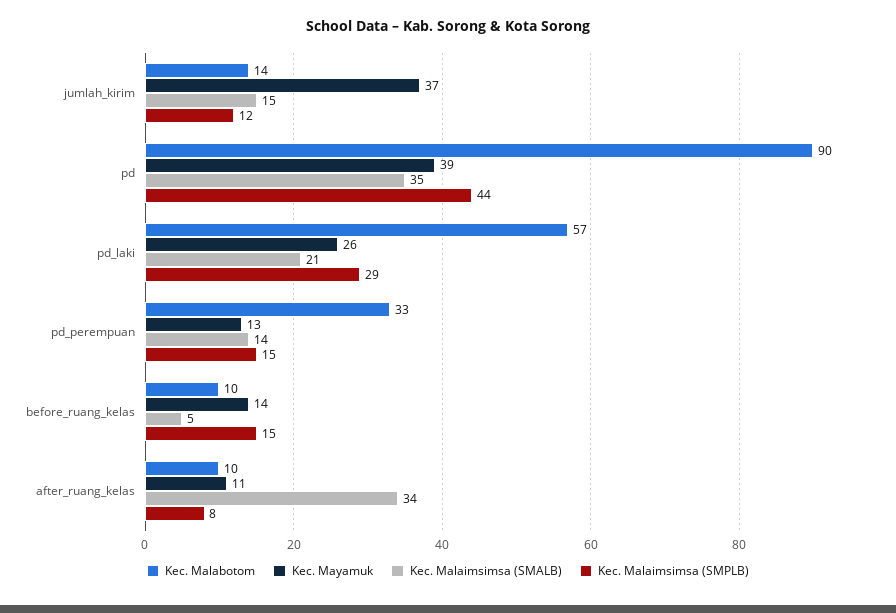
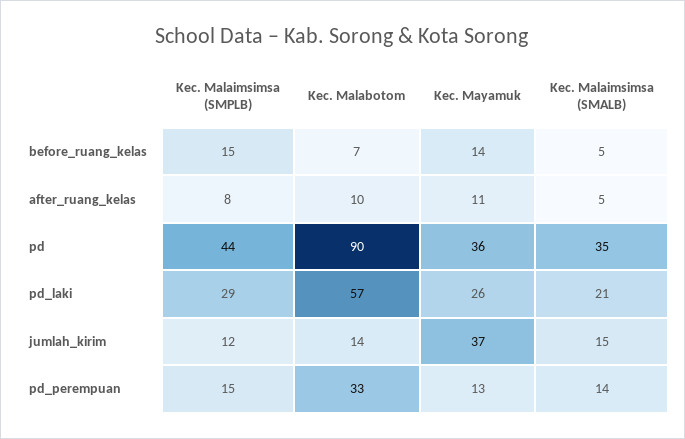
Kec. Mayamuk, pd: 39 -> 36
Kec. Malabotom, before_ruang_kelas: 10 -> 7
Kec. Malaimsimsa (SMALB), after_ruang_kelas: 34 -> 5

